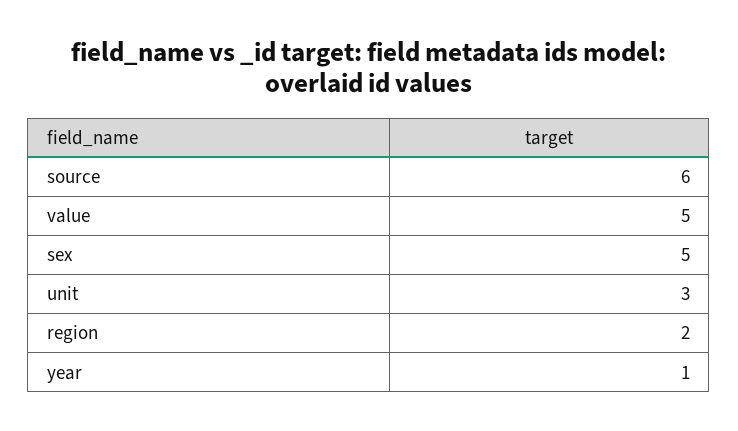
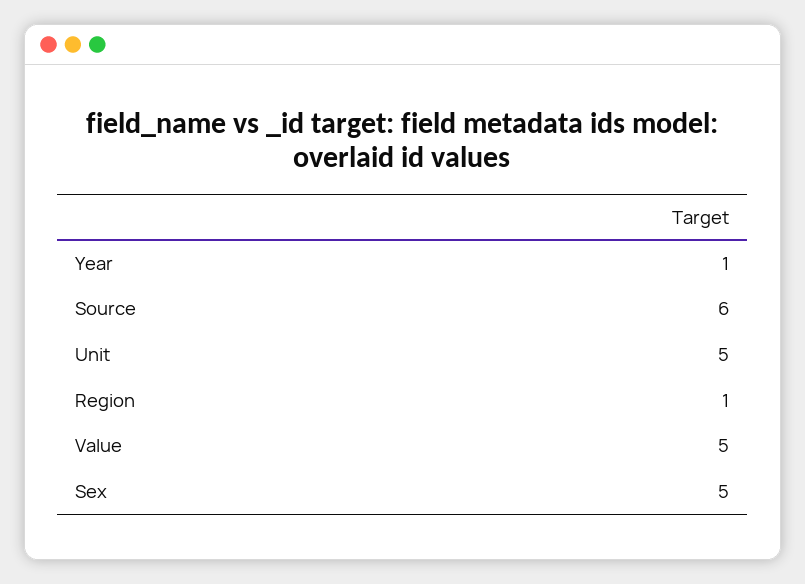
unit: 3 -> 5
region: 2 -> 1

